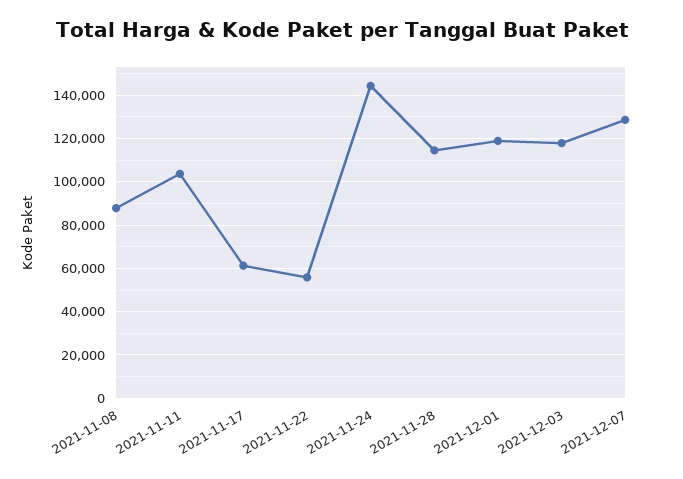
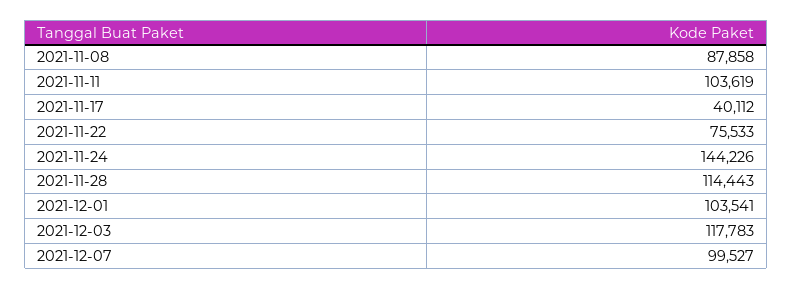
2021-11-17: 60000 -> 40112
2021-11-22: 55000 -> 75533
2021-12-01: 120000 -> 103541
2021-12-07: 130000 -> 99527

